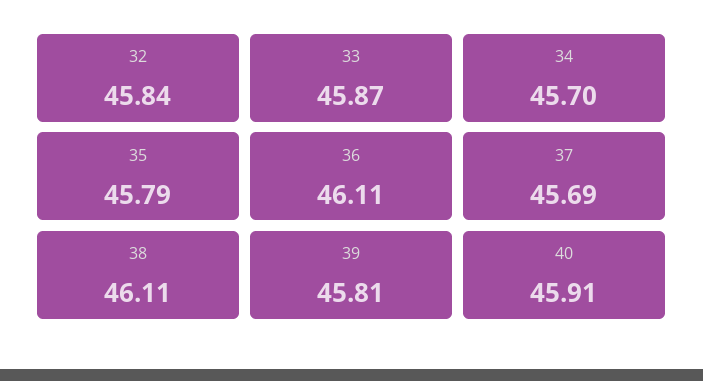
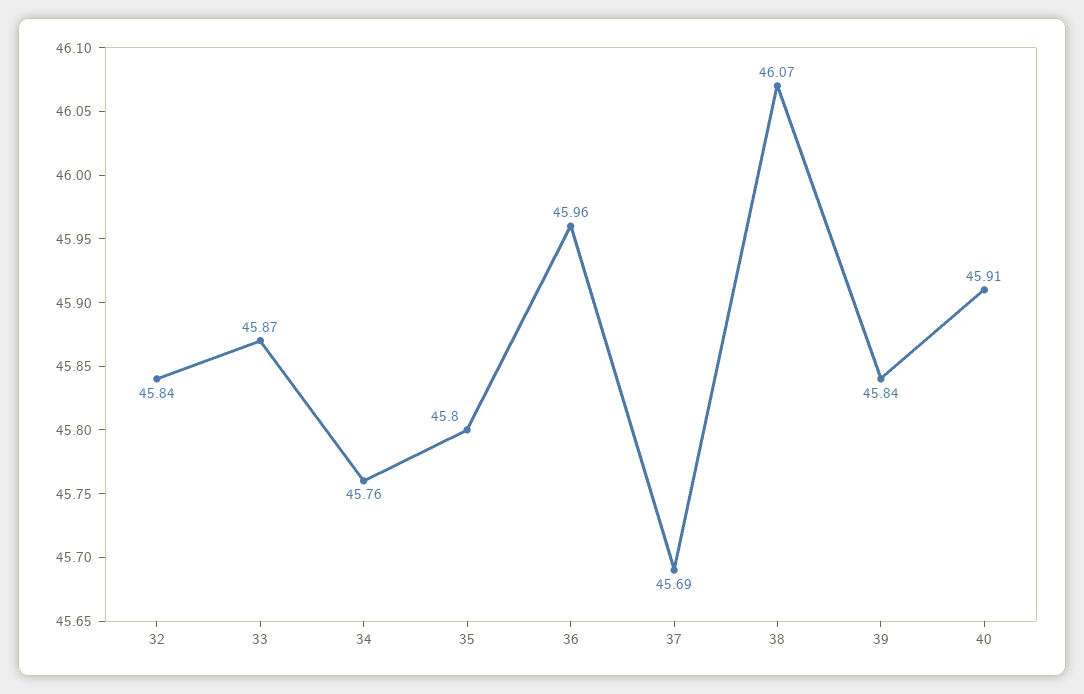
34: 45.7 -> 45.76
35: 45.79 -> 45.8
36: 46.11 -> 45.96
38: 46.11 -> 46.07
39: 45.81 -> 45.84

